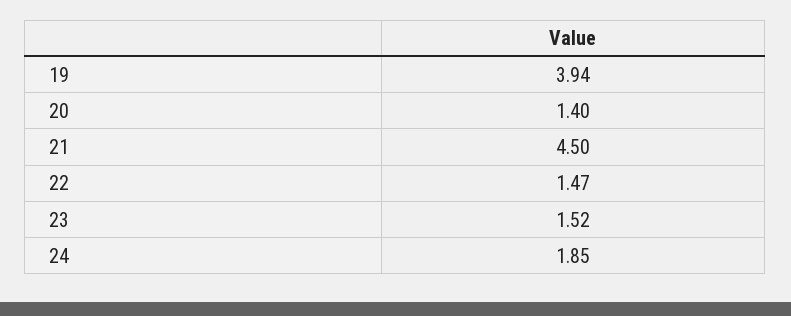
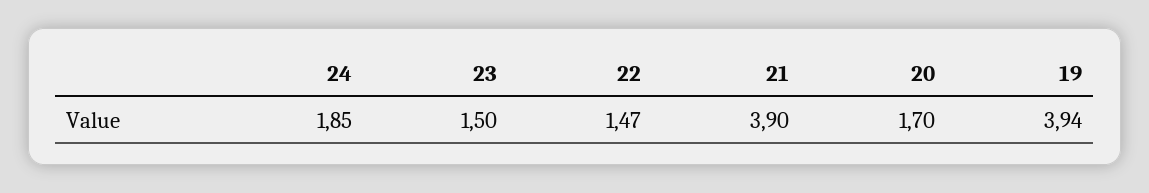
20: 1.4 -> 1.7
21: 4.5 -> 3.9
23: 1.52 -> 1.5

